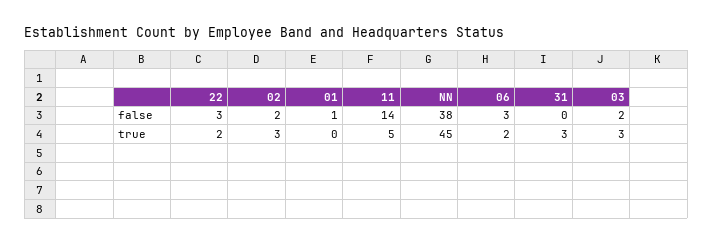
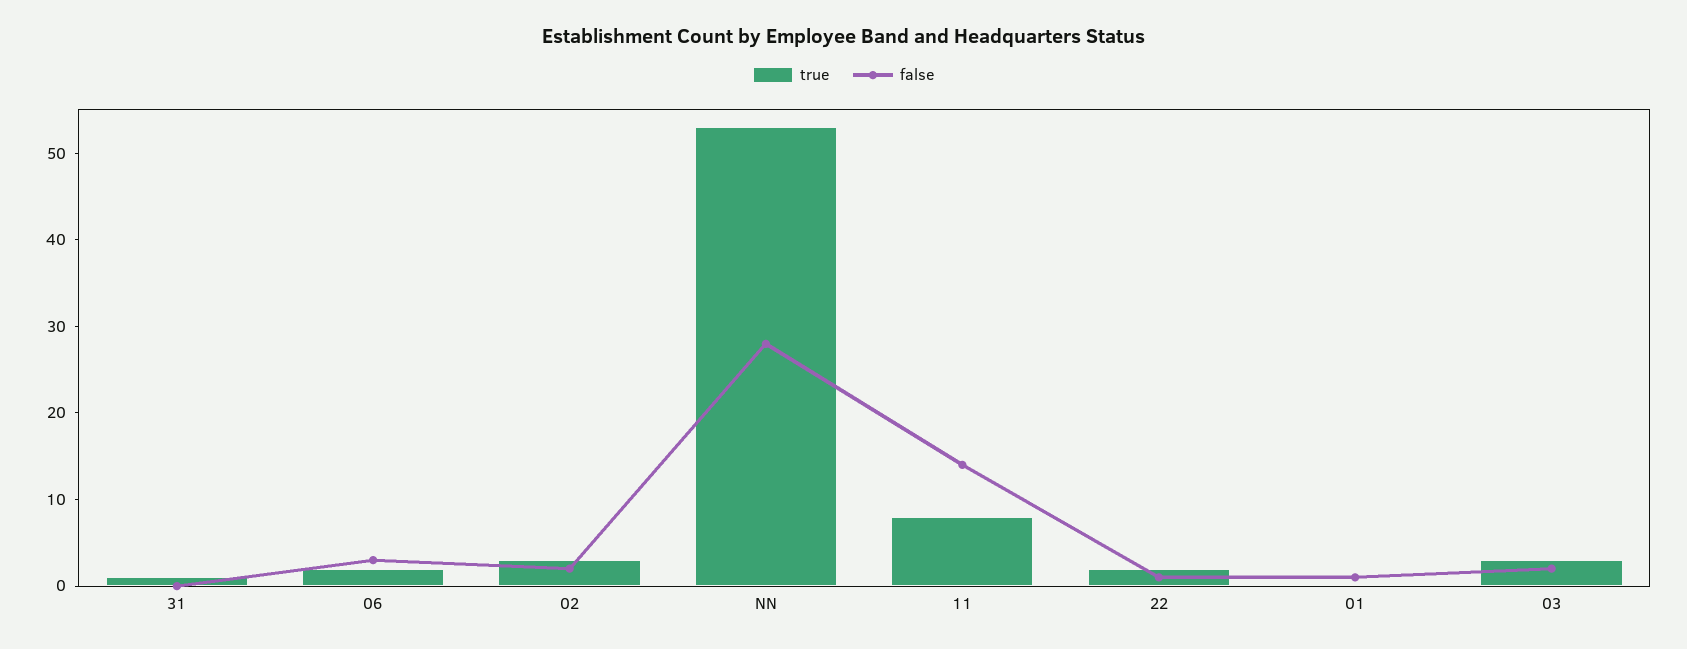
false, 22: 3 -> 1
false, NN: 38 -> 28
true, 11: 5 -> 8
true, NN: 45 -> 53
true, 31: 3 -> 1

